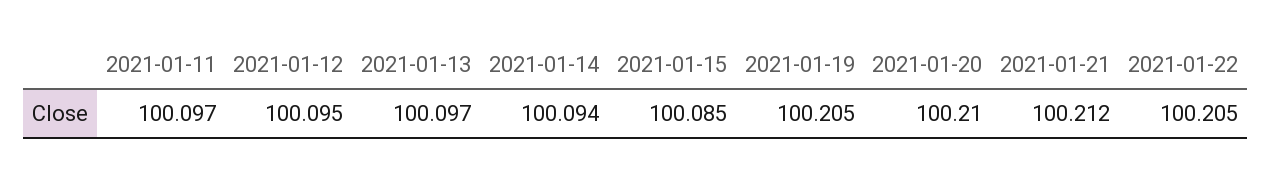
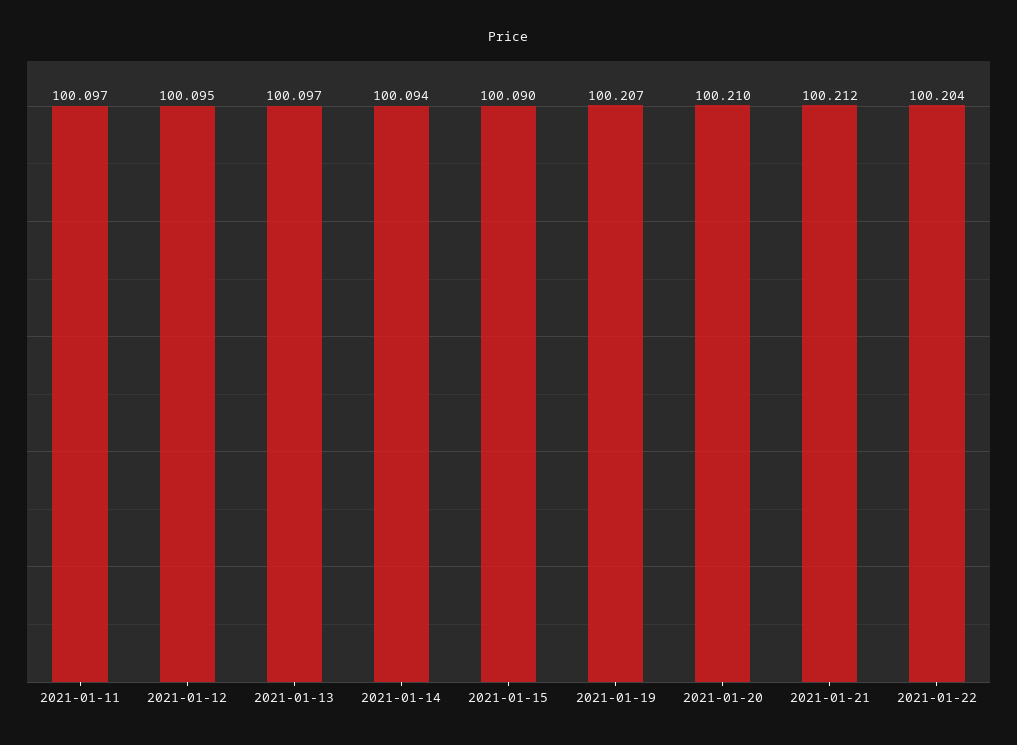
2021-01-15: 100.085 -> 100.09
2021-01-19: 100.205 -> 100.207
2021-01-22: 100.205 -> 100.204

